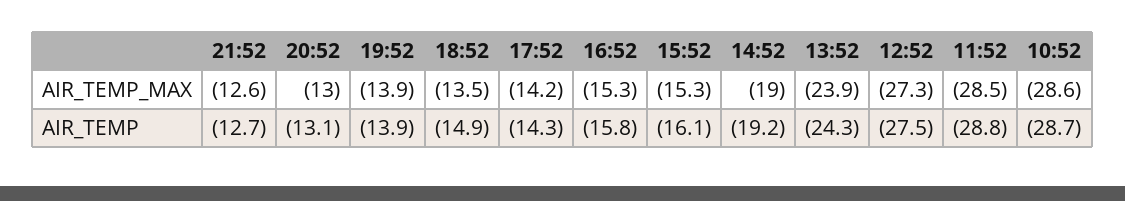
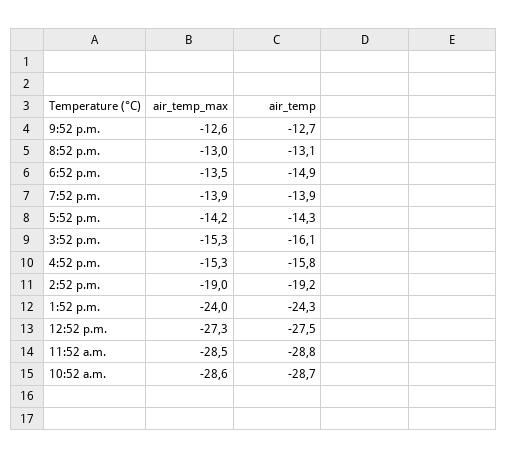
13:52, AIR_TEMP_MAX: -23.9 -> -24

